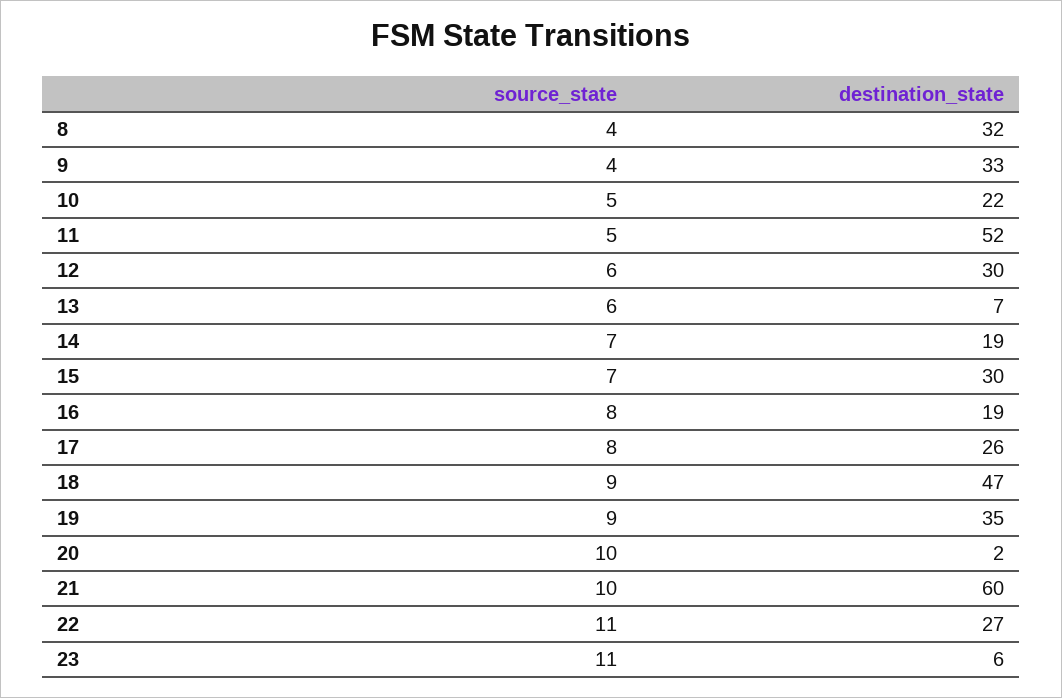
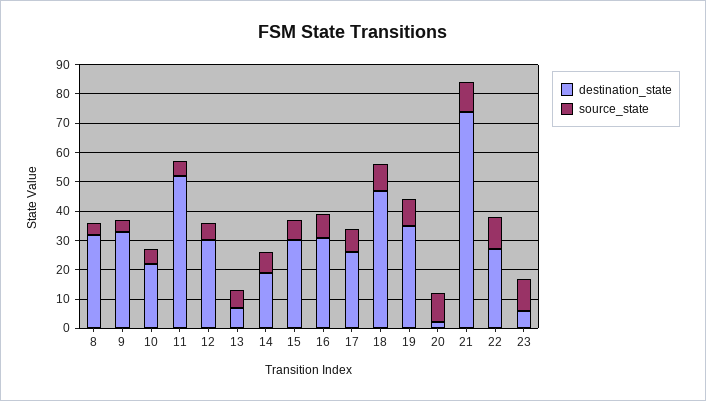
destination_state, 16: 19 -> 30
destination_state, 21: 60 -> 75

